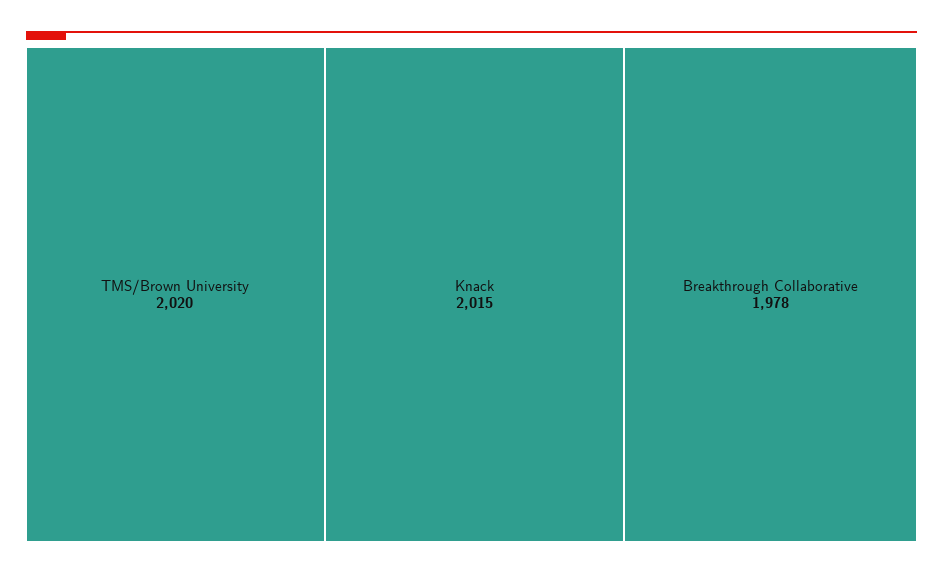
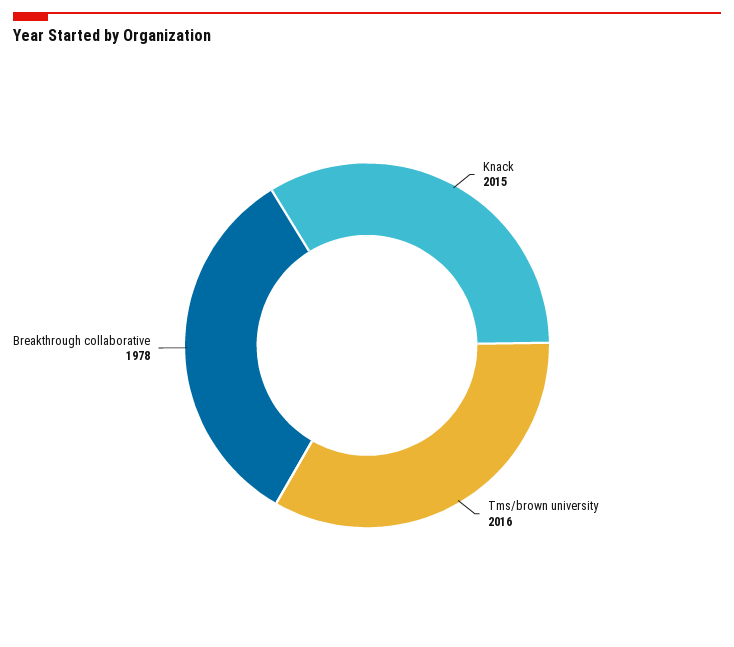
TMS/Brown University: 2020 -> 2016

